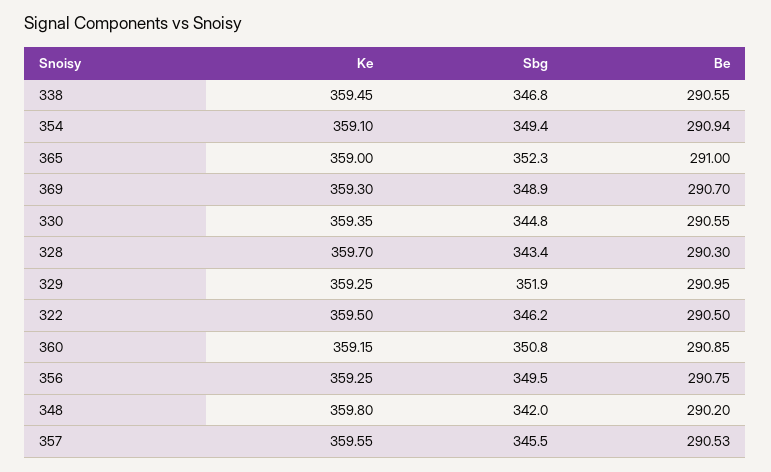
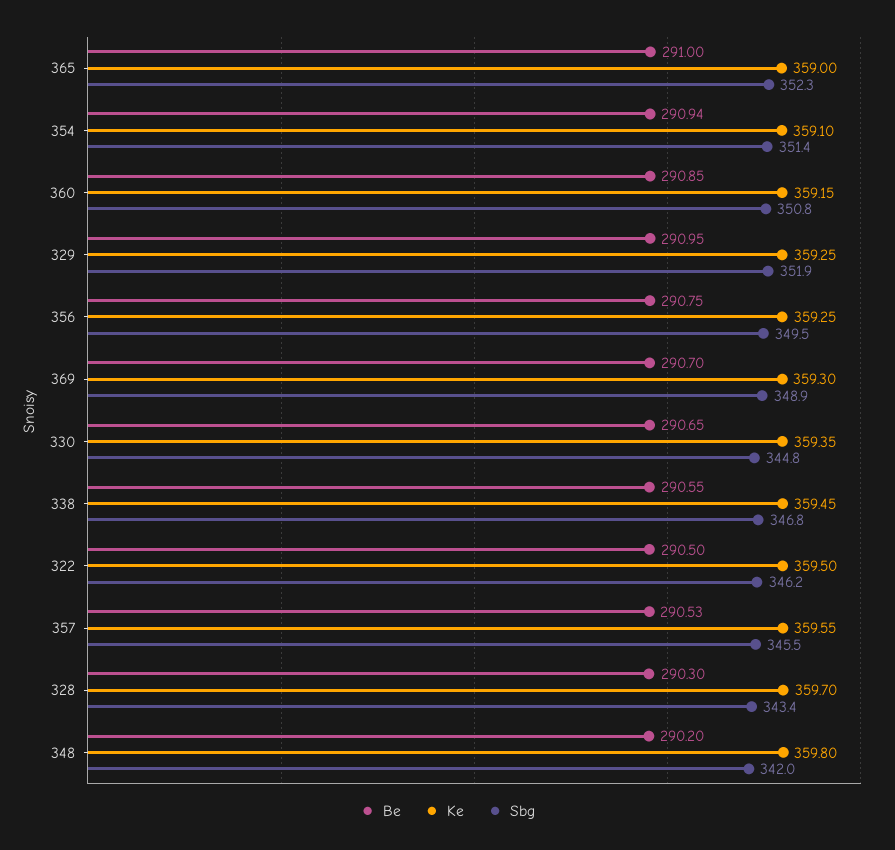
Sbg, 354: 349.4 -> 351.4
Be, 330: 290.55 -> 290.65

